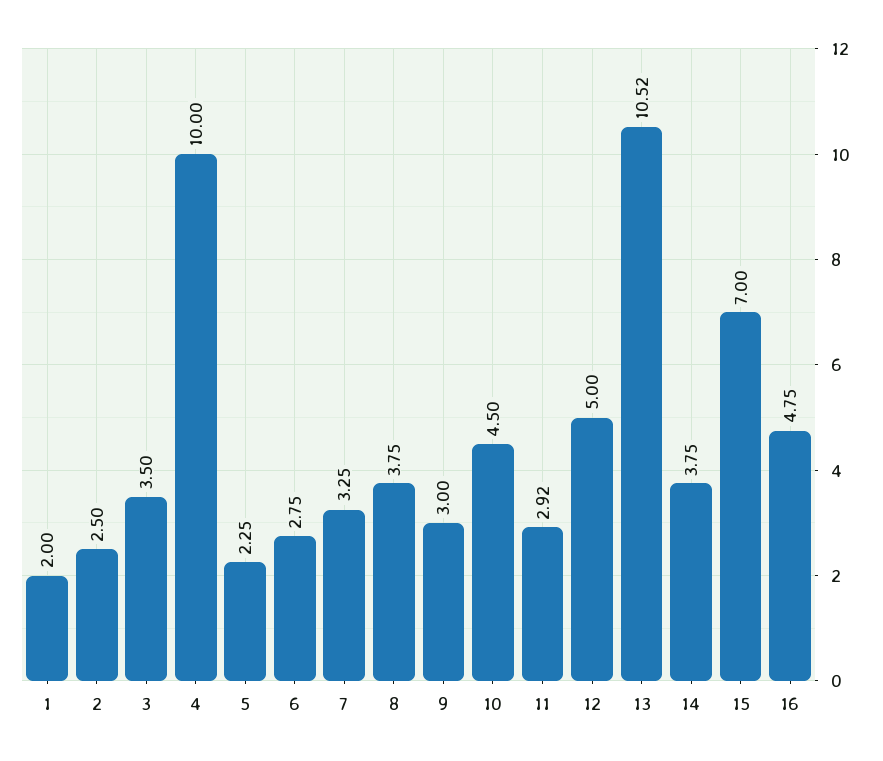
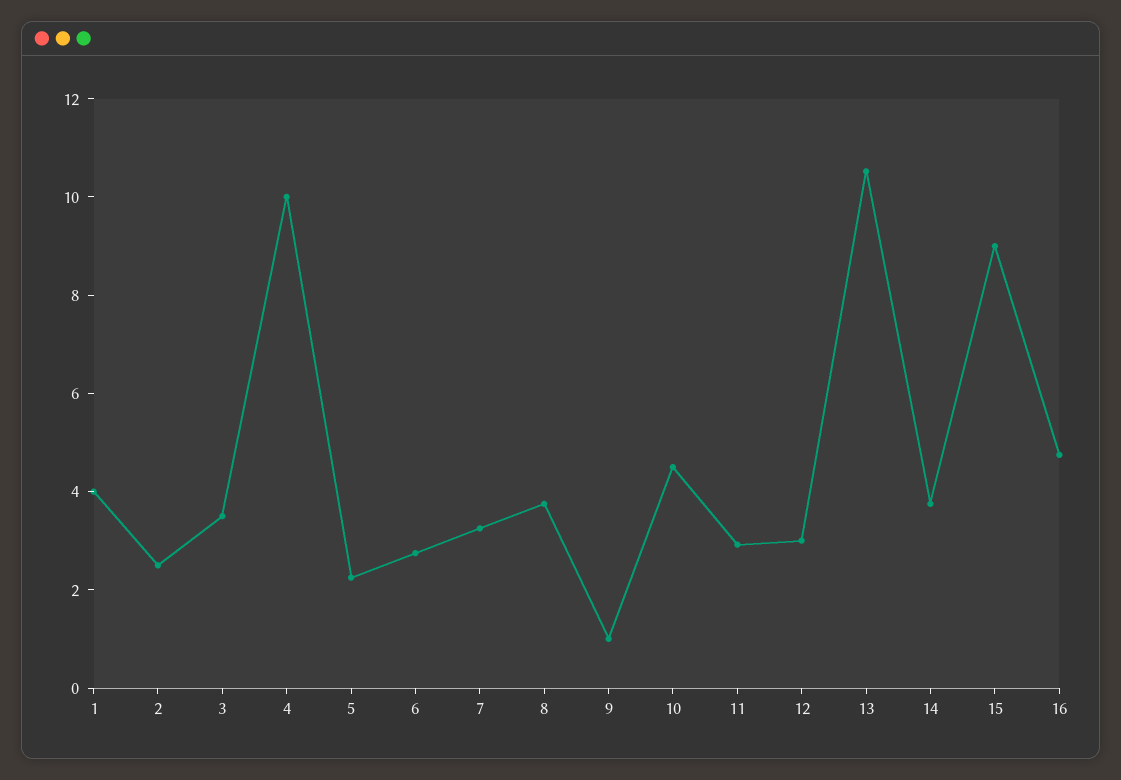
1: 2 -> 4
9: 3 -> 1
12: 5 -> 3
15: 7 -> 9

